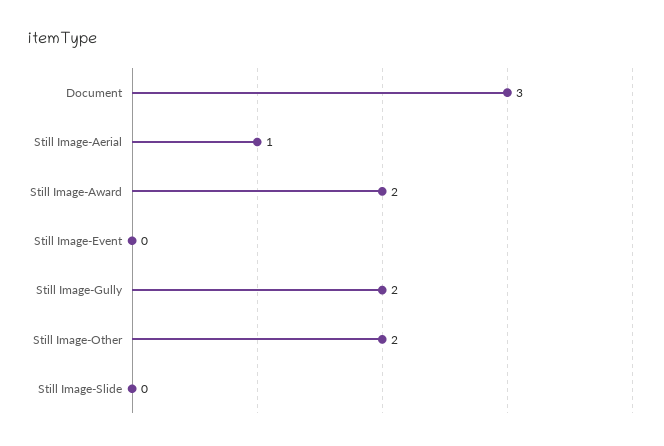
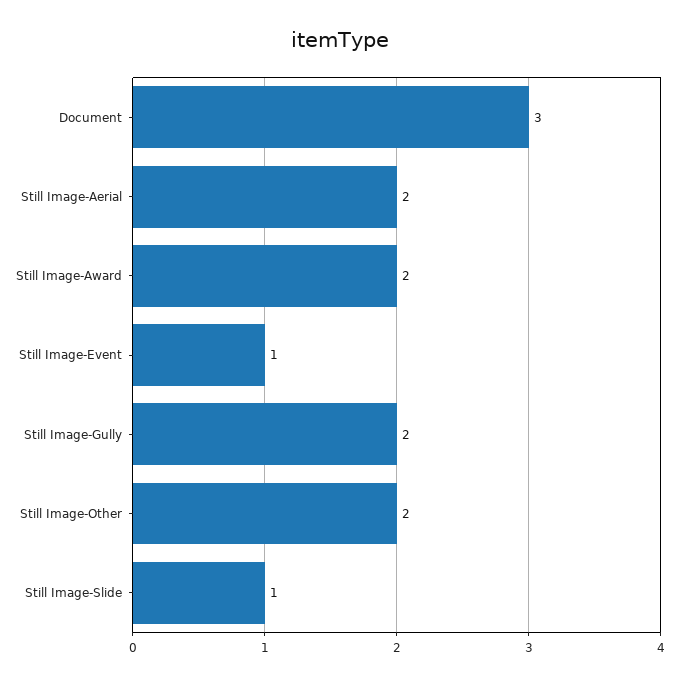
Still Image-Aerial: 1 -> 2
Still Image-Event: 0 -> 1
Still Image-Slide: 0 -> 1

